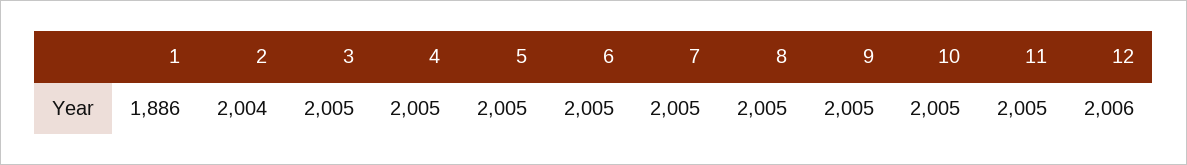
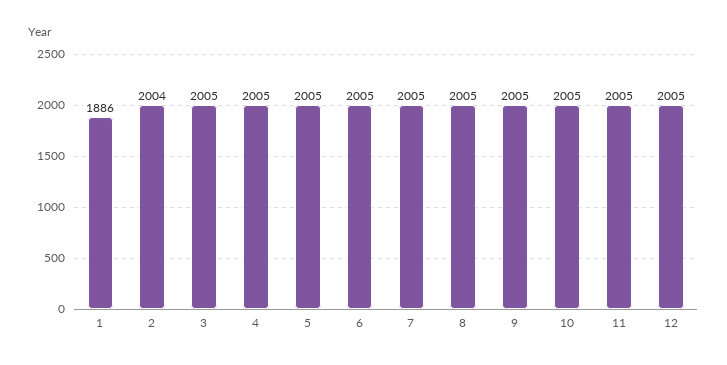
12: 2006 -> 2005

